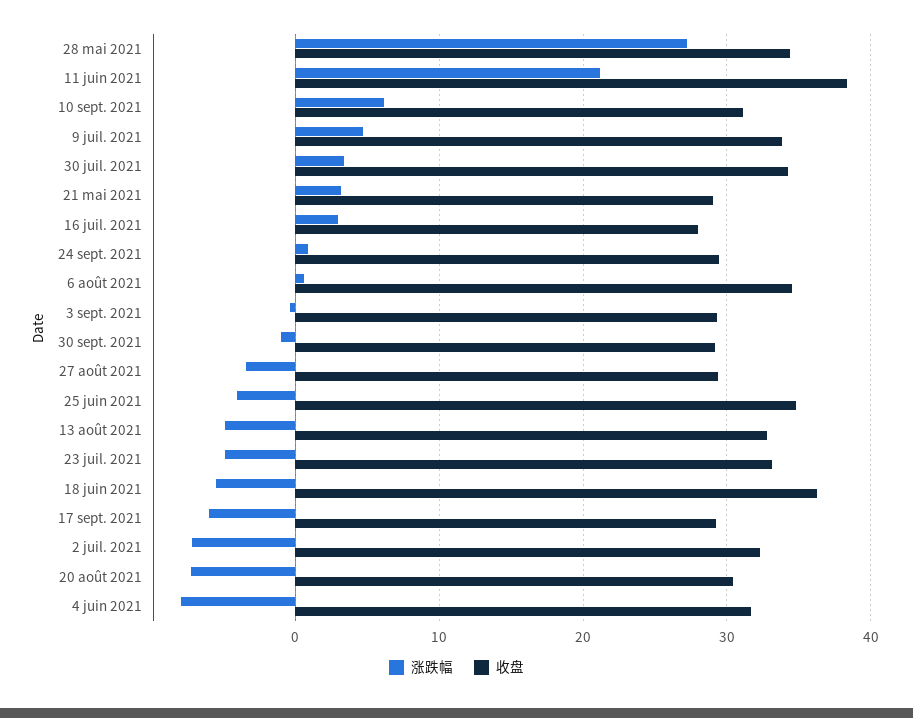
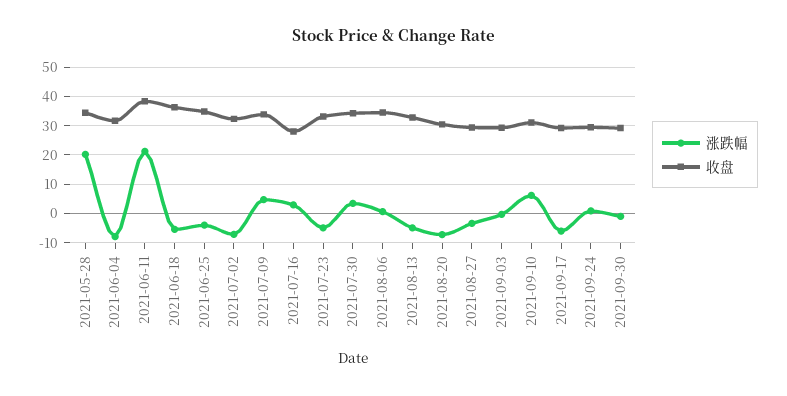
涨跌幅, 28 mai 2021: 27 -> 20
涨跌幅, 21 mai 2021: 3 -> none
收盘, 21 mai 2021: 29 -> none

